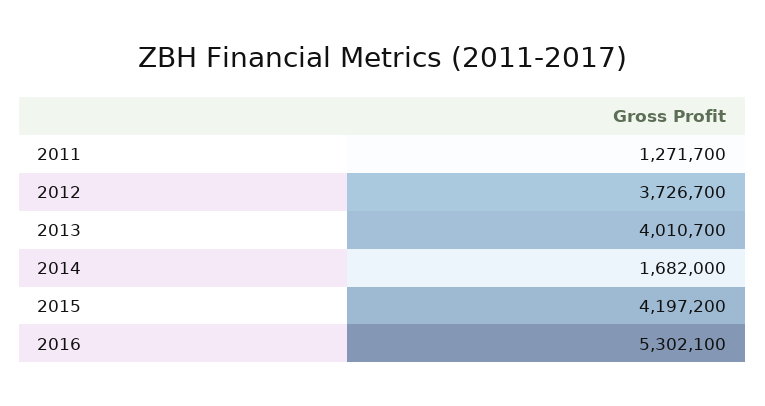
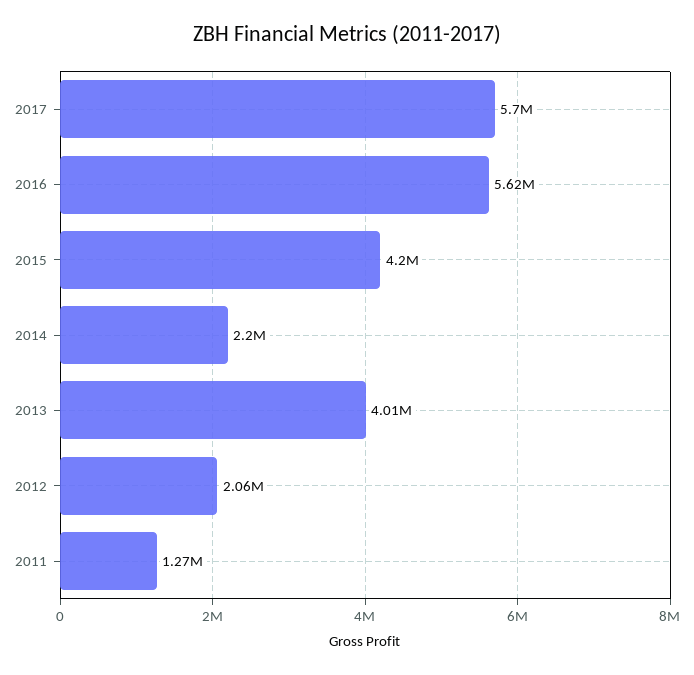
2012: 3726700 -> 2060000
2014: 1682000 -> 2200000
2016: 5302100 -> 5620000
2017: none -> 5700000

